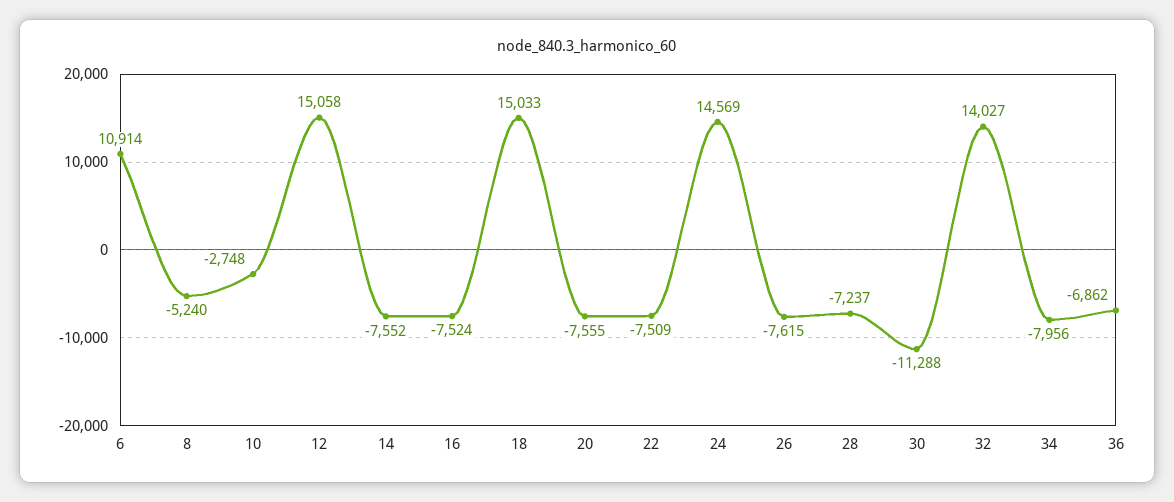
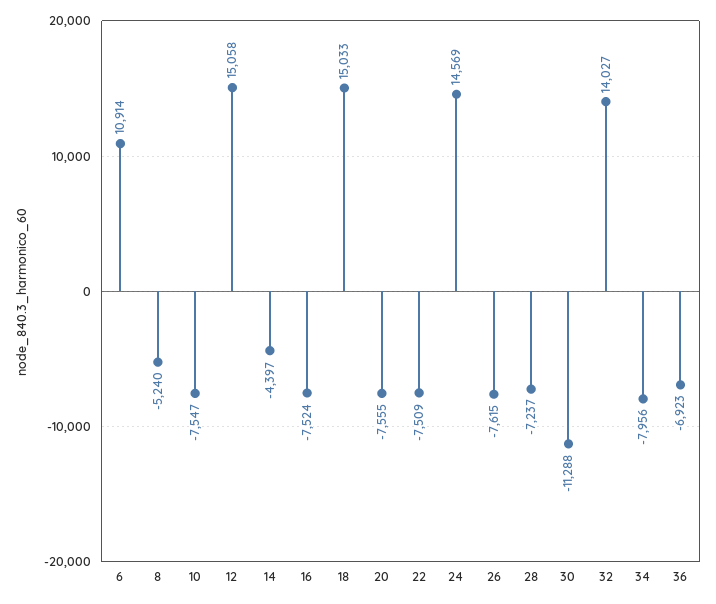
10: -2748 -> -7547
14: -7552 -> -4397
36: -6862 -> -6923

